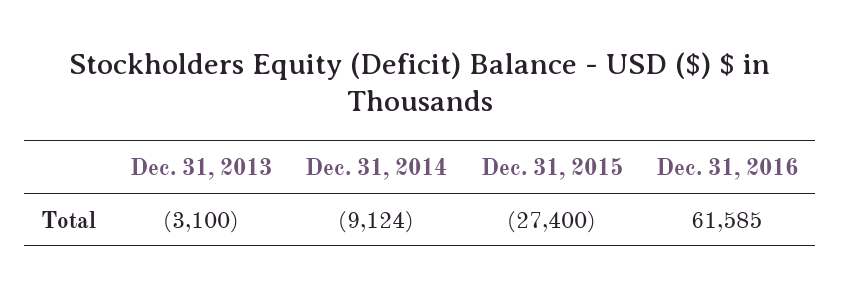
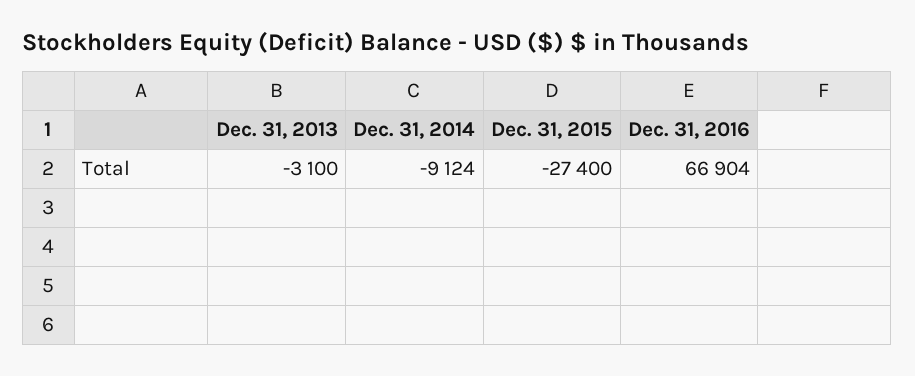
Dec. 31, 2016: 61585 -> 66904

